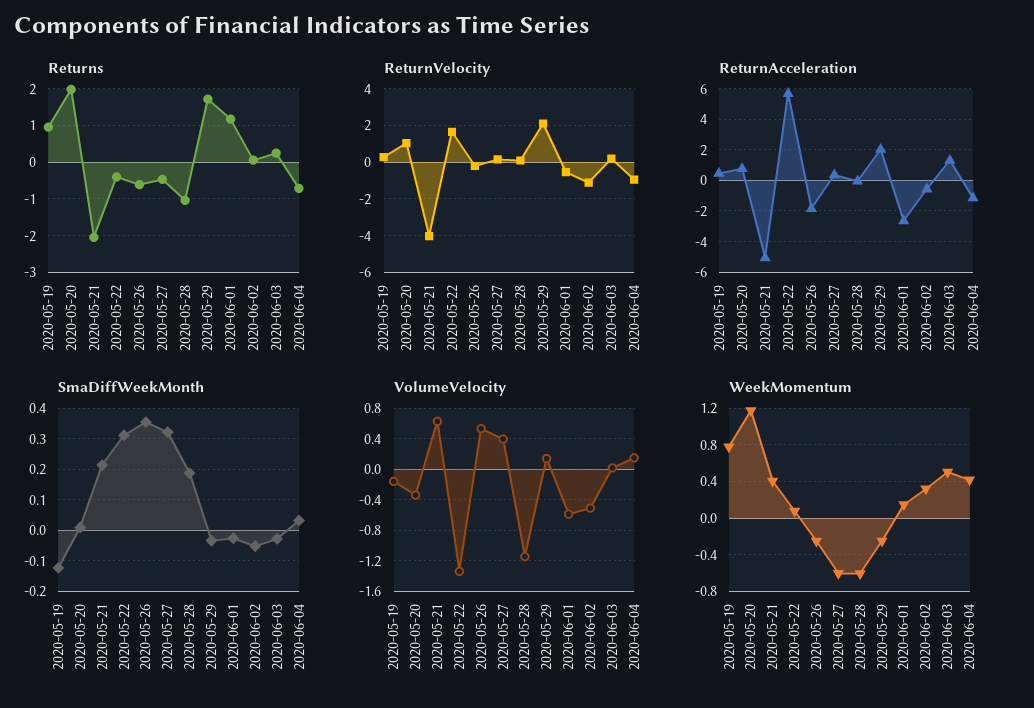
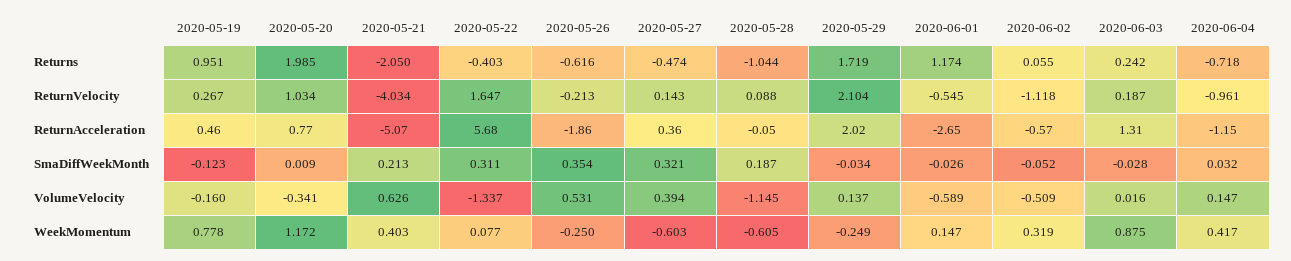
WeekMomentum, 2020-06-03: 0.5 -> 0.875

